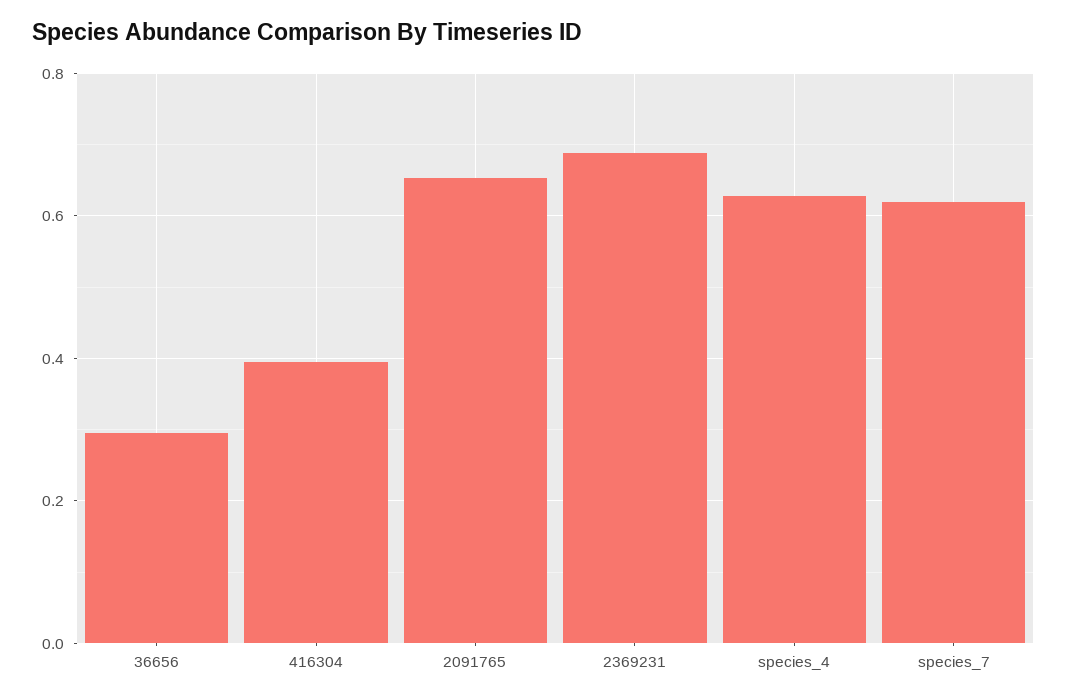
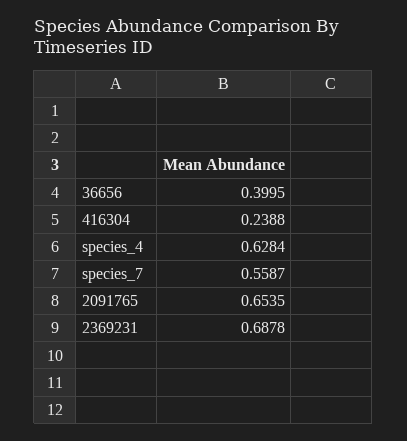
36656: 0.3 -> 0.3995
416304: 0.4 -> 0.2388
species_7: 0.62 -> 0.5587

